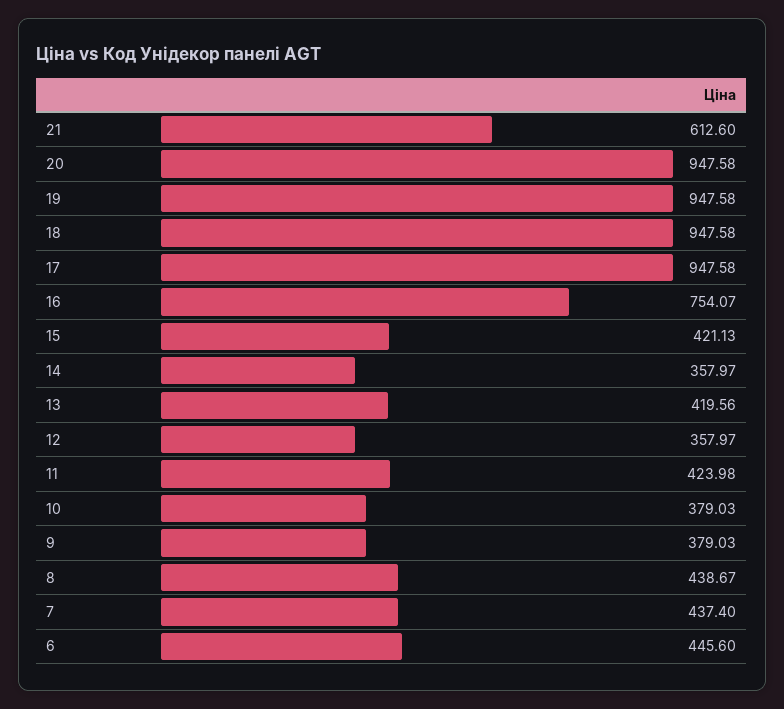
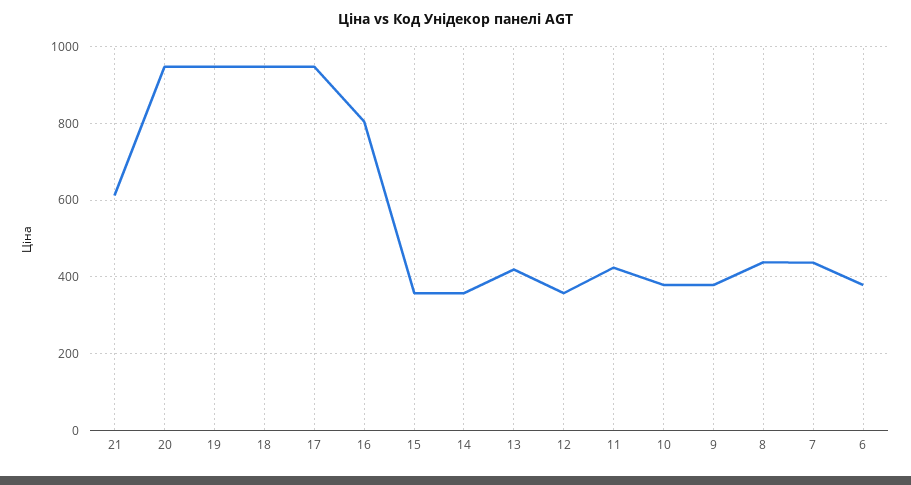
16: 754.07 -> 800
15: 421.13 -> 360
6: 445.6 -> 380

